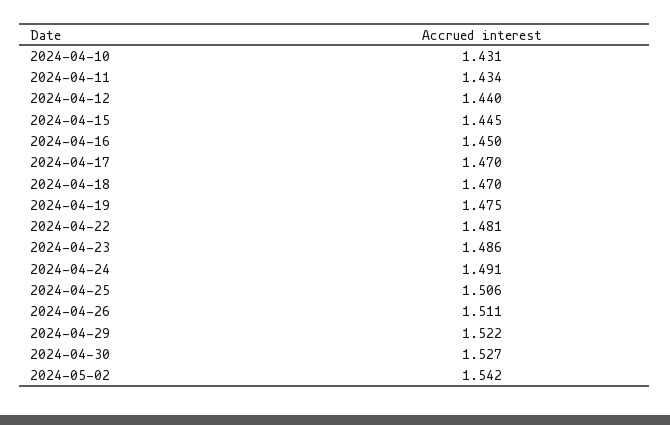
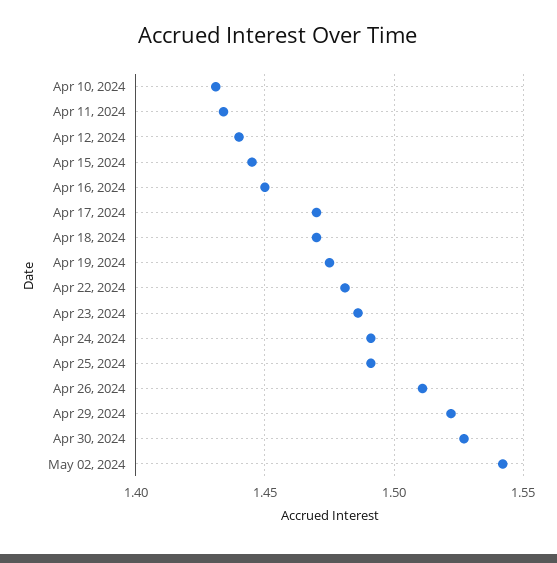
2024-04-25: 1.506 -> 1.49

